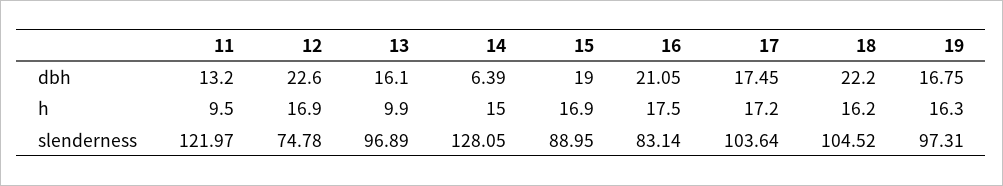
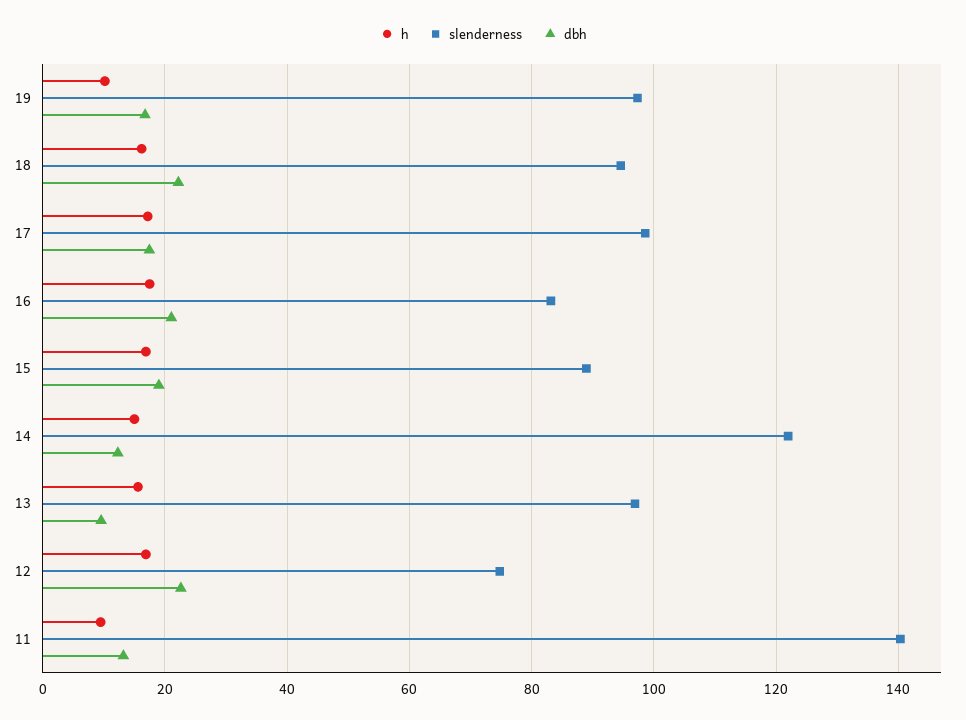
dbh, 13: 16.1 -> 10
dbh, 14: 6.39 -> 12
h, 13: 9.9 -> 16
h, 19: 16.3 -> 10
slenderness, 11: 121.97 -> 140
slenderness, 14: 128.05 -> 122
slenderness, 17: 103.64 -> 98
slenderness, 18: 104.52 -> 94

